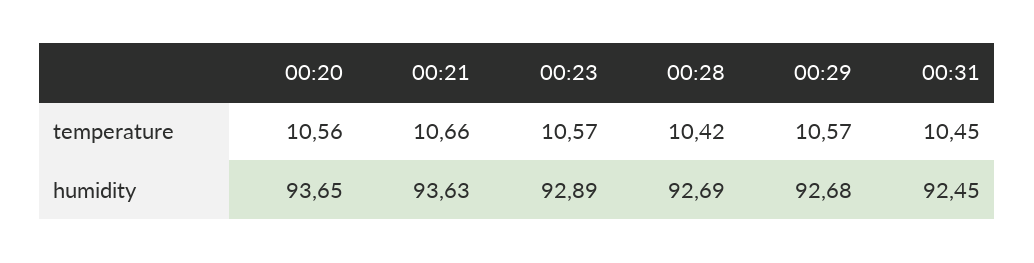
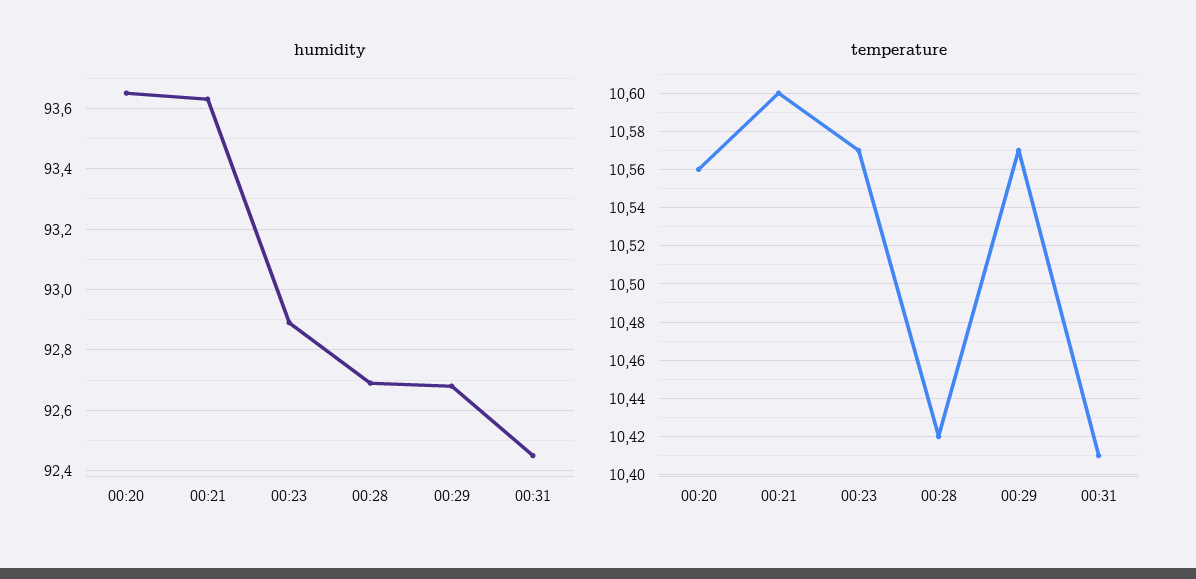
temperature, 00:21: 10.66 -> 10.6
temperature, 00:31: 10.45 -> 10.41

